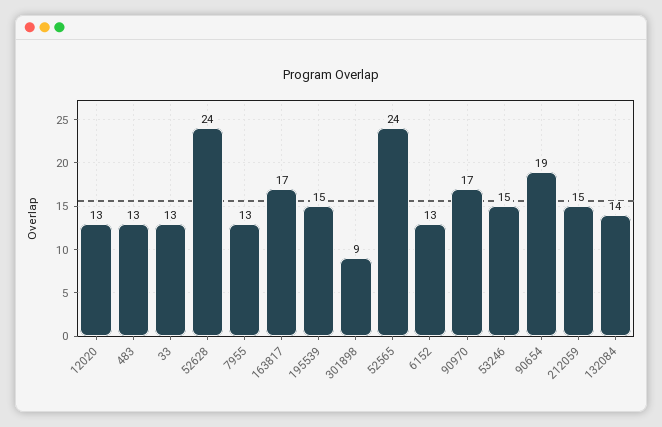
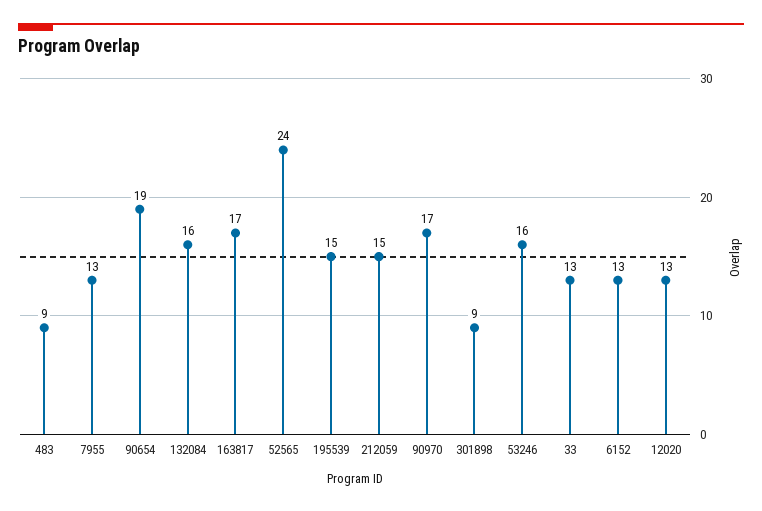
483: 13 -> 9
52628: 24 -> none
53246: 15 -> 16
132084: 14 -> 16

